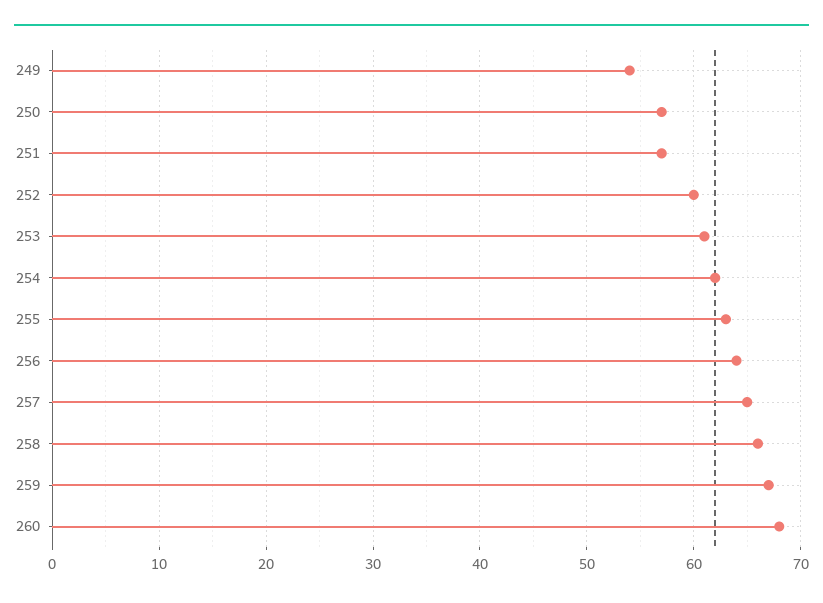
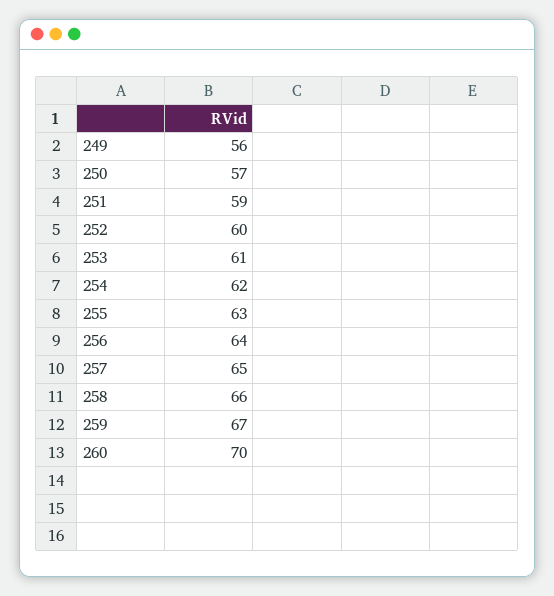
249: 54 -> 56
251: 57 -> 59
260: 68 -> 70

